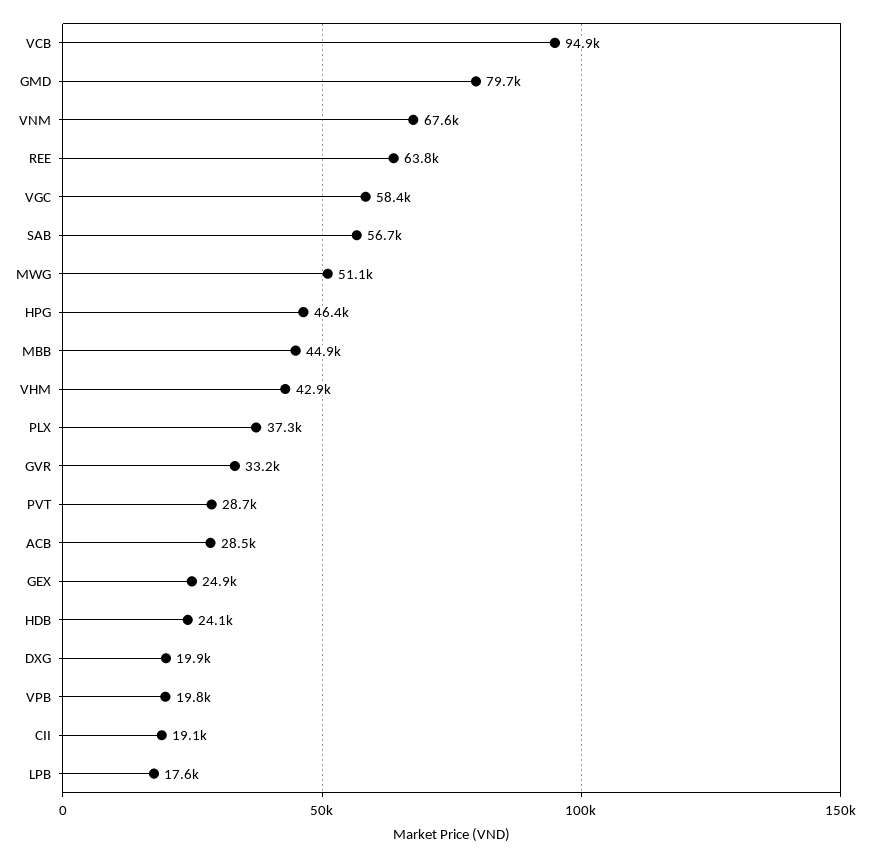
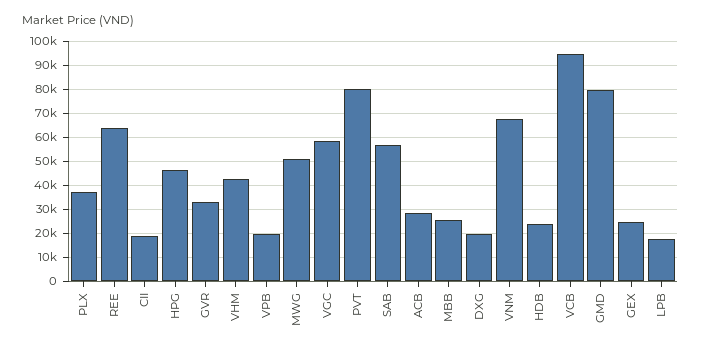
MBB: 44900 -> 25000
PVT: 28700 -> 80000

